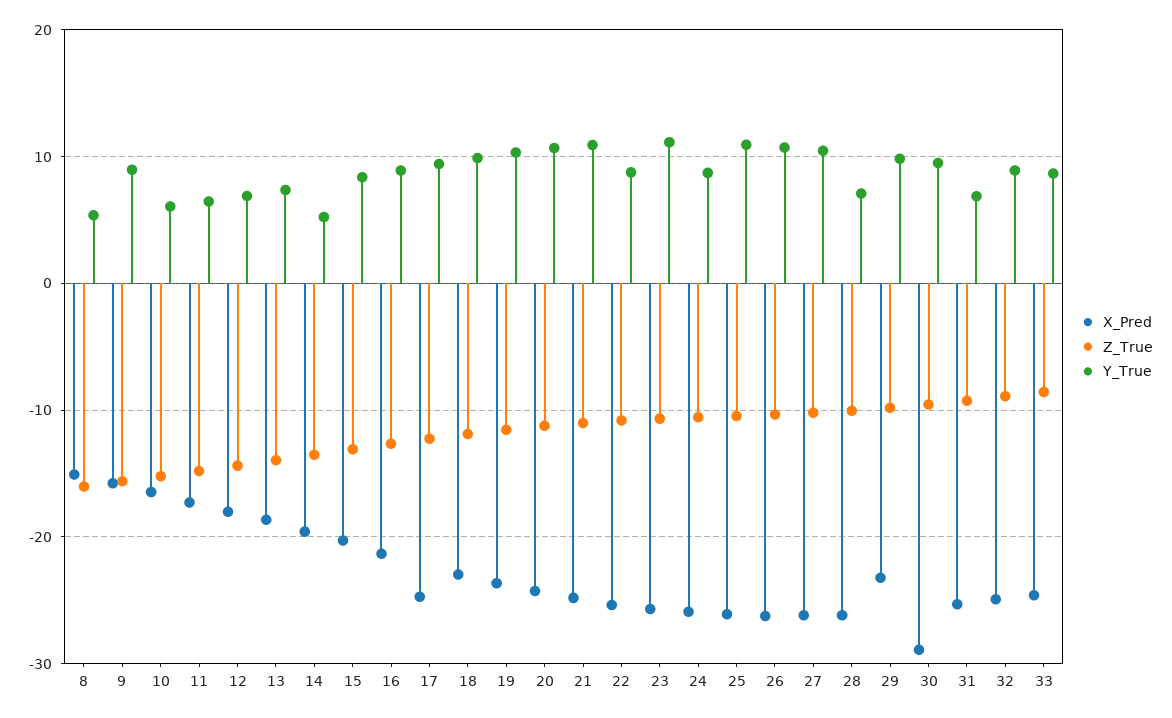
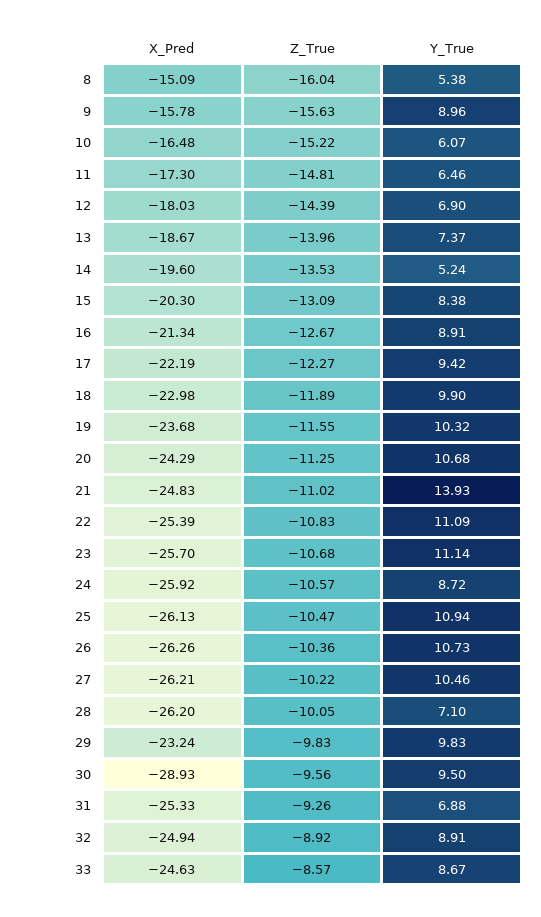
X_Pred, 17: -25 -> -22.19
Y_True, 21: 11 -> 13.93
Y_True, 22: 9 -> 11.09

